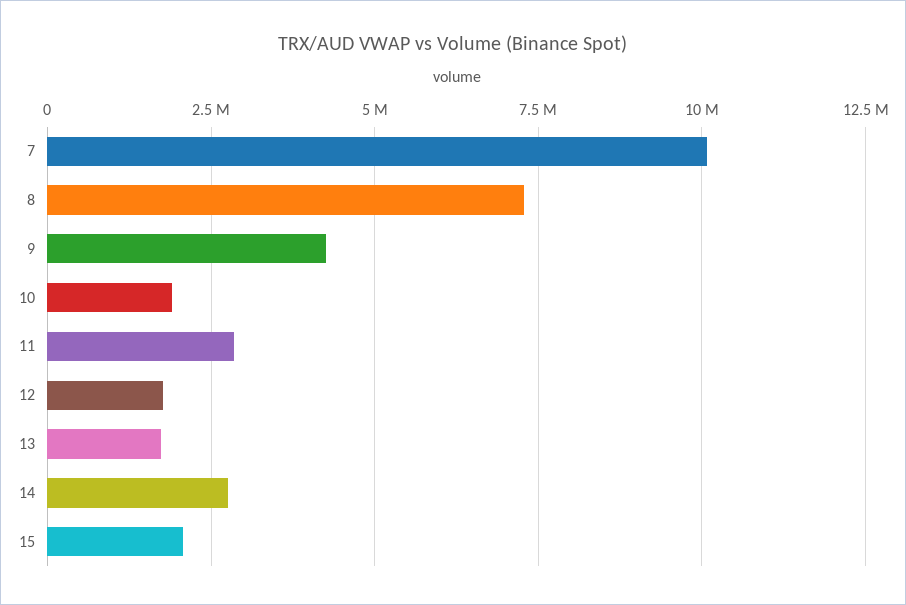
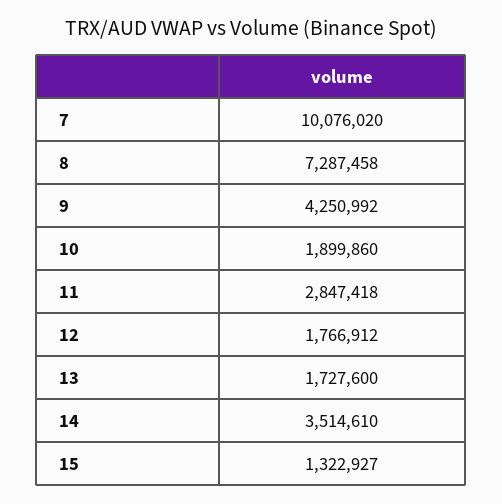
14: 2750000 -> 3514610
15: 2000000 -> 1322927

